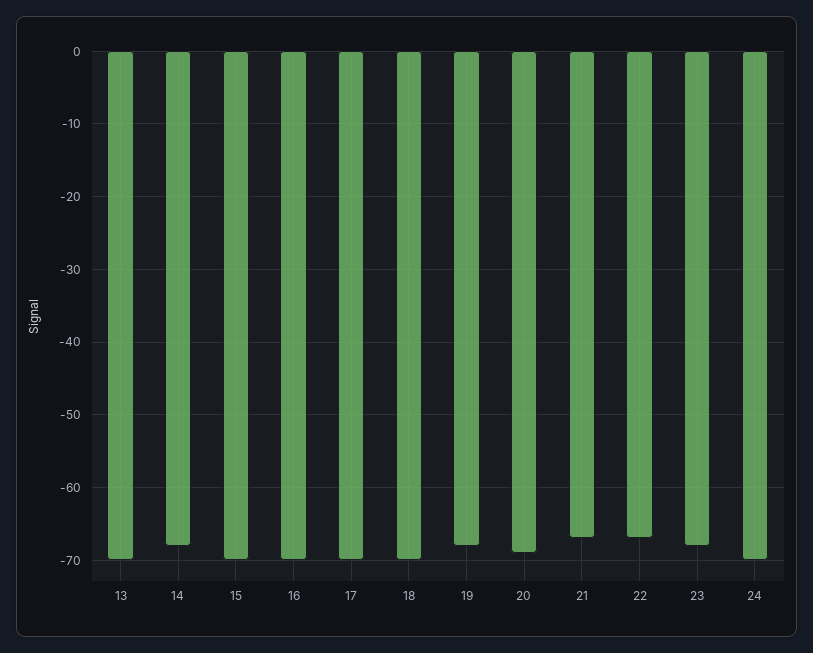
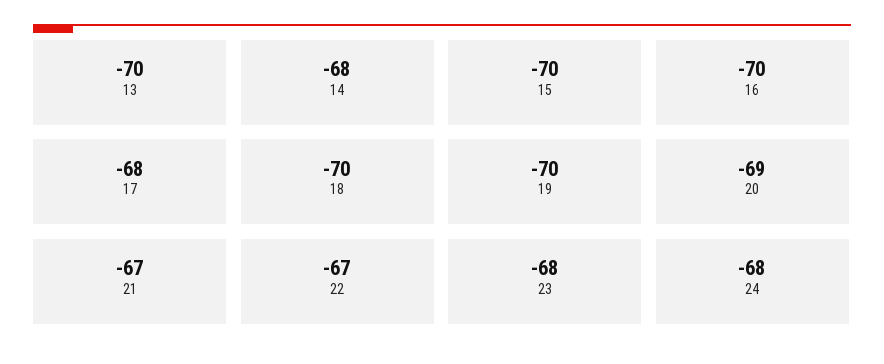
17: -70 -> -68
19: -68 -> -70
24: -70 -> -68

